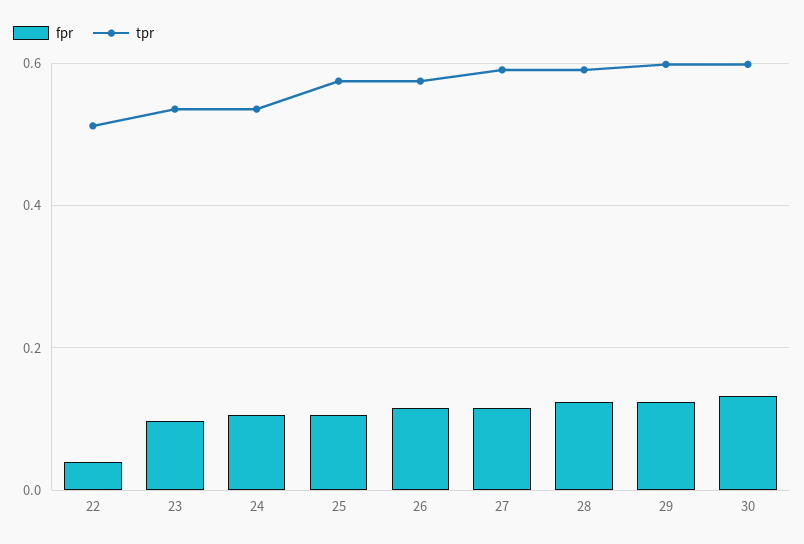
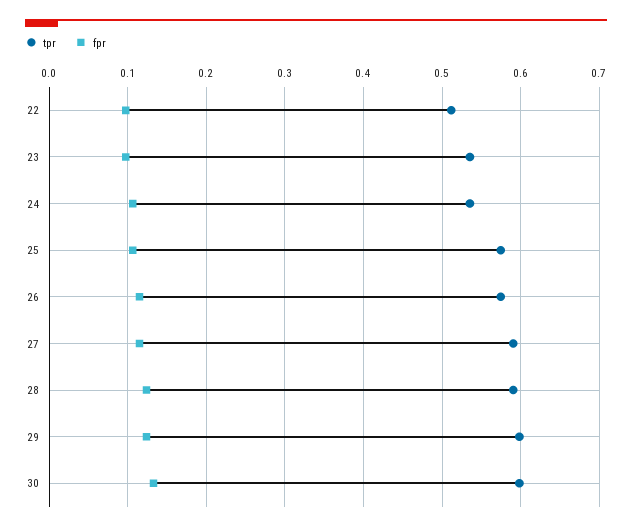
fpr, 22: 0.04 -> 0.1

